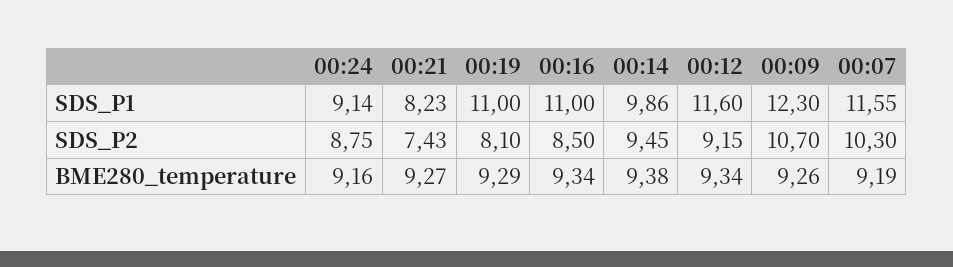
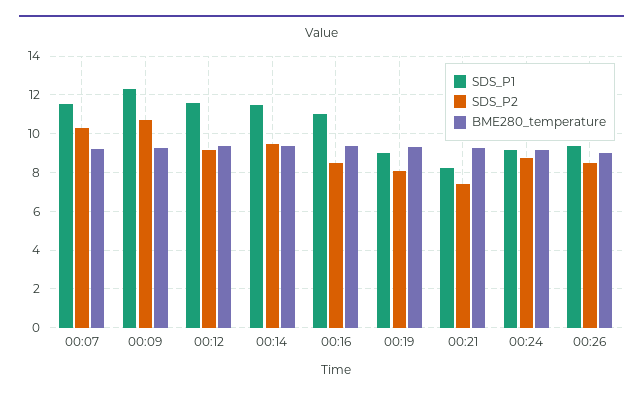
SDS_P1, 00:19: 11 -> 9
SDS_P1, 00:14: 9.86 -> 11.5
SDS_P1, 00:26: none -> 9.5
SDS_P2, 00:26: none -> 8.5
BME280_temperature, 00:26: none -> 9

